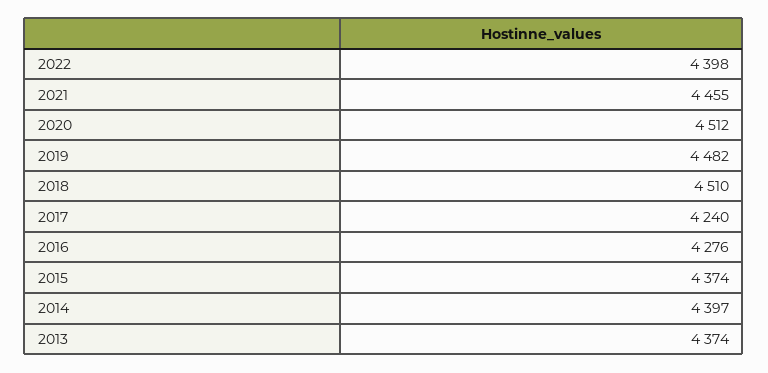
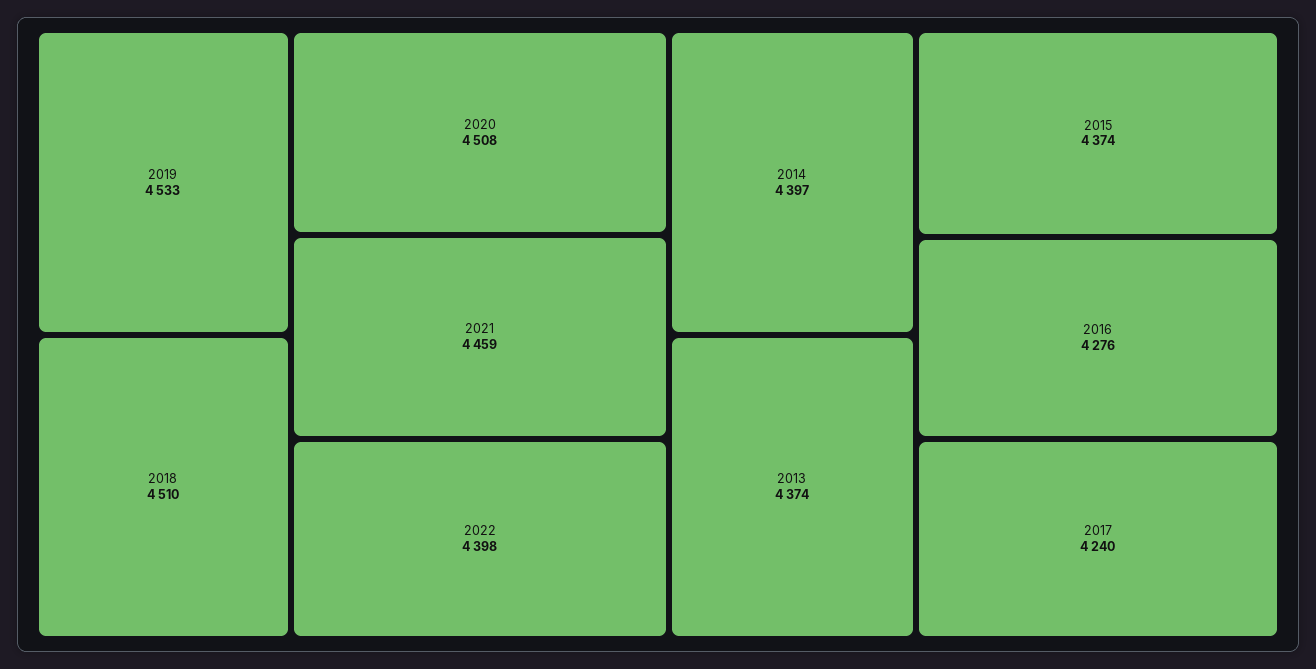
2021: 4455 -> 4459
2020: 4512 -> 4508
2019: 4482 -> 4533

